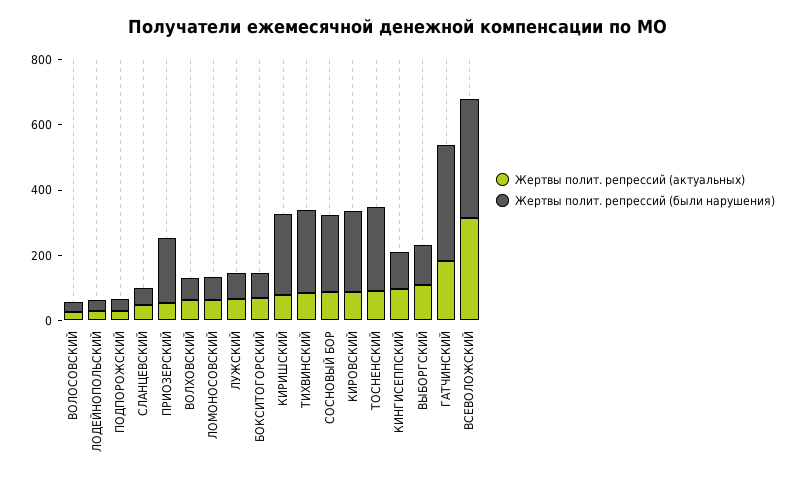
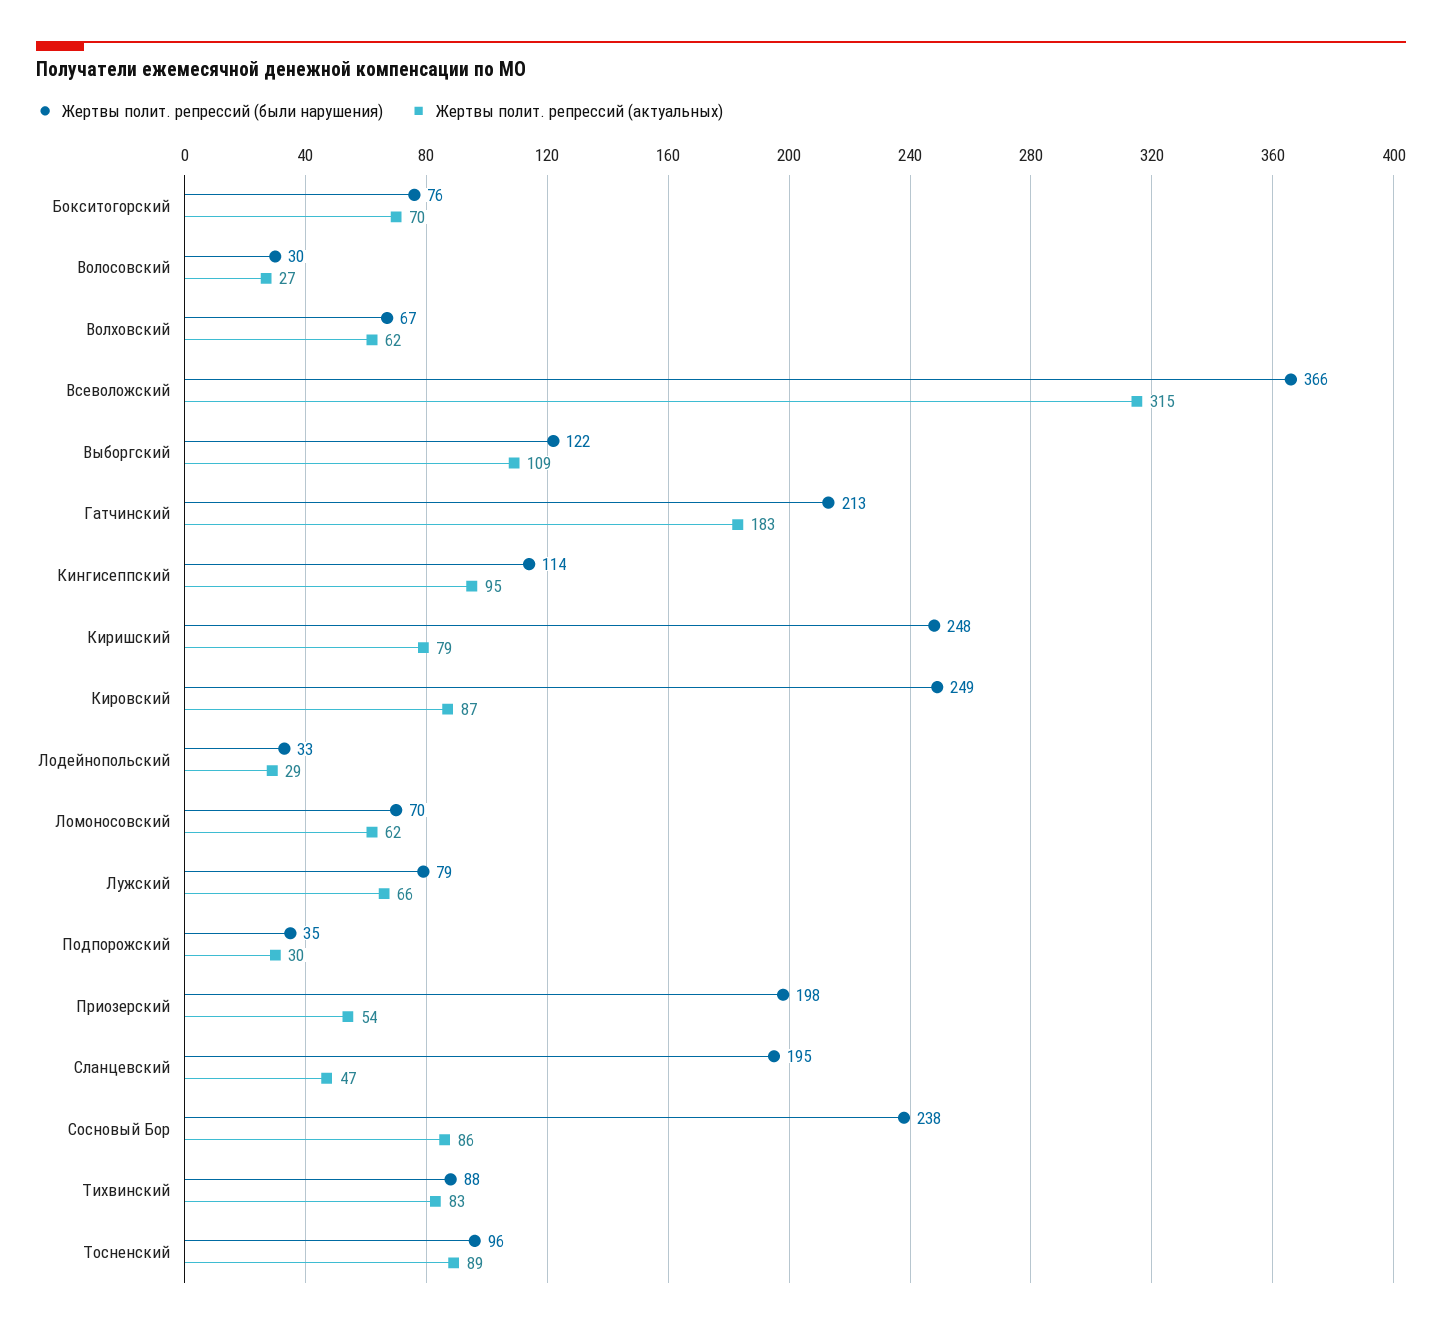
Жертвы полит. репрессий (были нарушения), СЛАНЦЕВСКИЙ: 50 -> 195
Жертвы полит. репрессий (были нарушения), ТИХВИНСКИЙ: 250 -> 88
Жертвы полит. репрессий (были нарушения), ТОСНЕНСКИЙ: 250 -> 96
Жертвы полит. репрессий (были нарушения), ГАТЧИНСКИЙ: 350 -> 213

